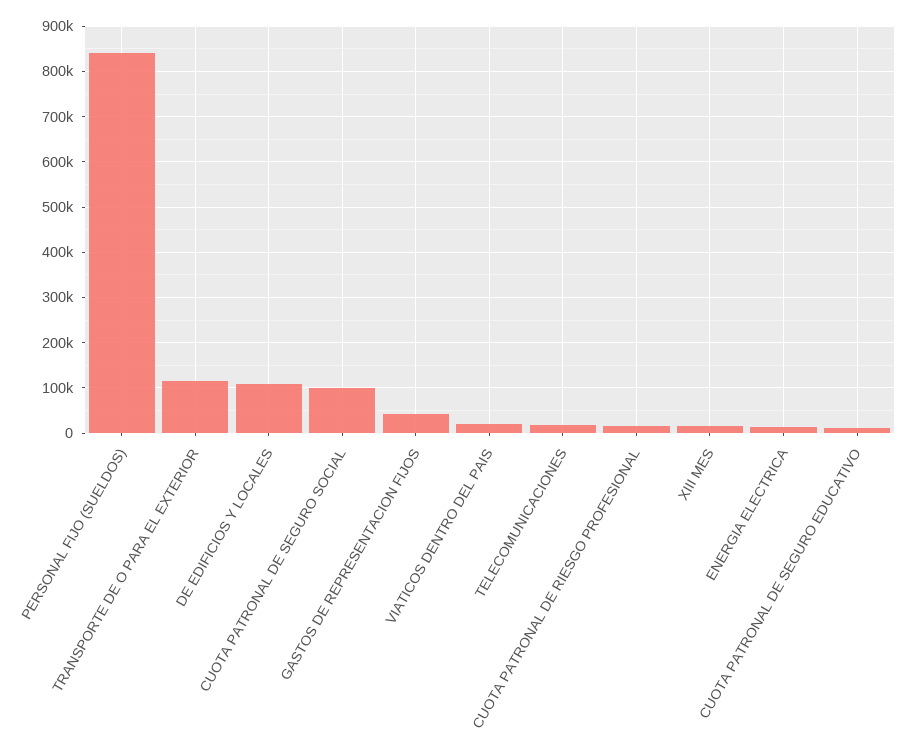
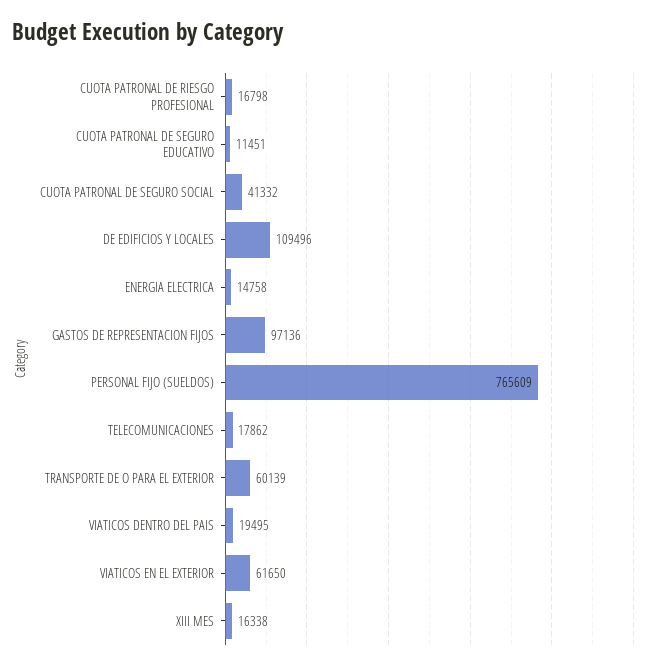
PERSONAL FIJO (SUELDOS): 840000 -> 765609
TRANSPORTE DE O PARA EL EXTERIOR: 120000 -> 60139
CUOTA PATRONAL DE SEGURO SOCIAL: 100000 -> 41332
GASTOS DE REPRESENTACION FIJOS: 40000 -> 97136
VIATICOS EN EL EXTERIOR: none -> 61650

